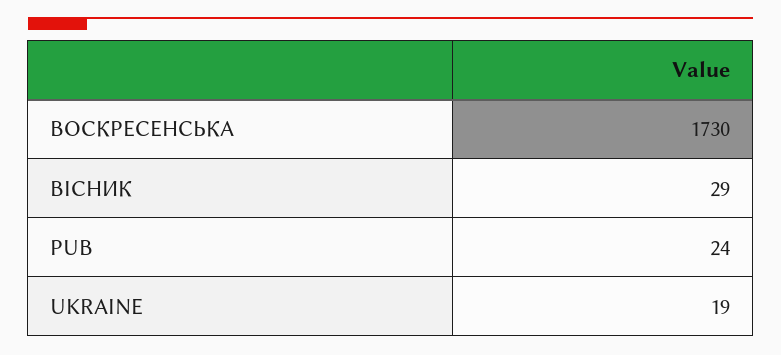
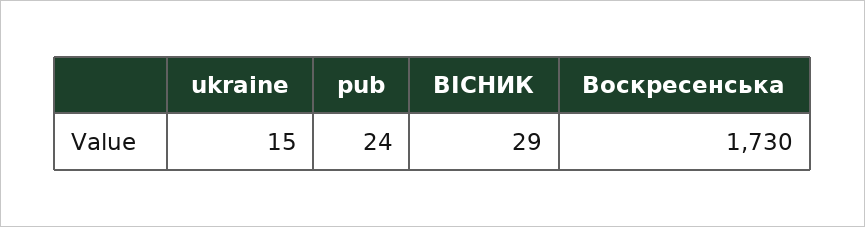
UKRAINE: 19 -> 15

